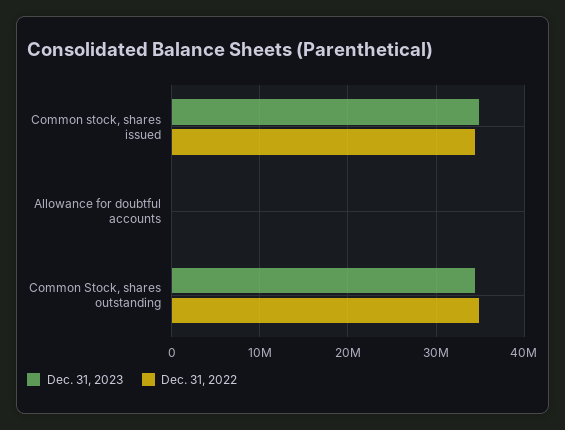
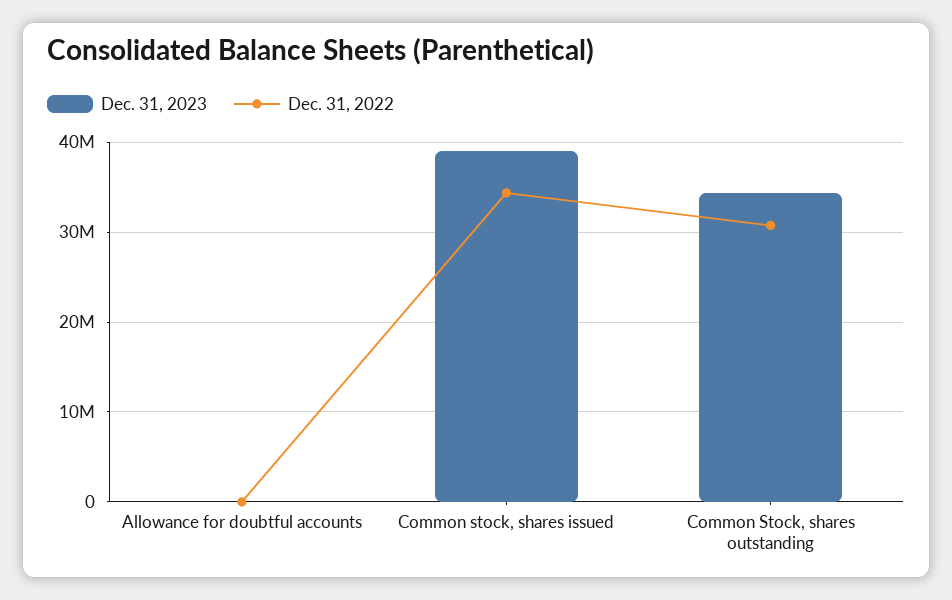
Dec. 31, 2023, Common stock, shares issued: 35000000 -> 39000000
Dec. 31, 2022, Common Stock, shares outstanding: 35000000 -> 31000000

